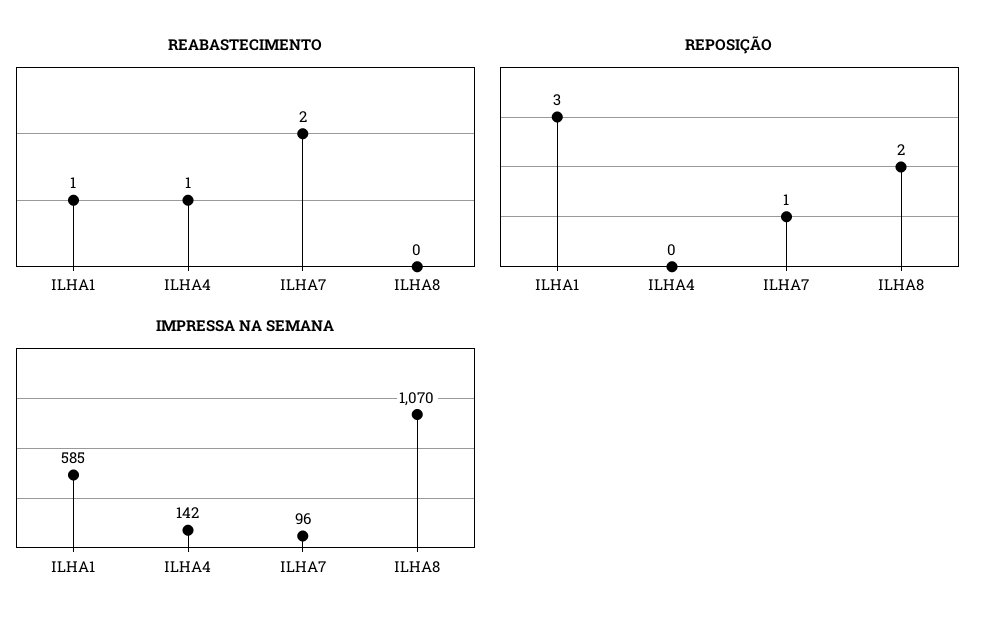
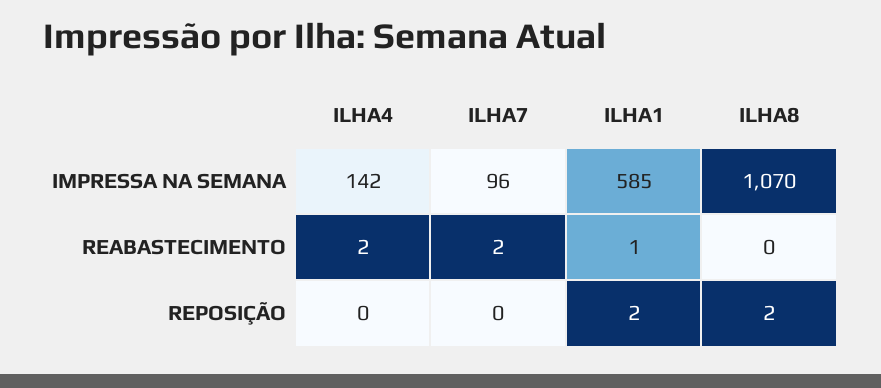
REABASTECIMENTO, ILHA4: 1 -> 2
REPOSIÇÃO, ILHA1: 3 -> 2
REPOSIÇÃO, ILHA7: 1 -> 0

